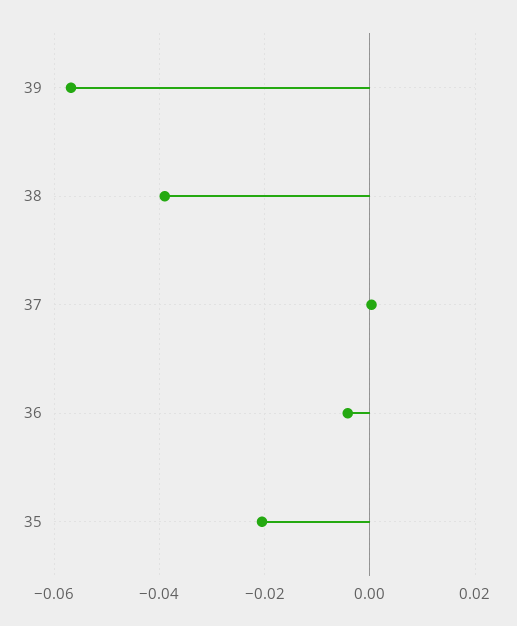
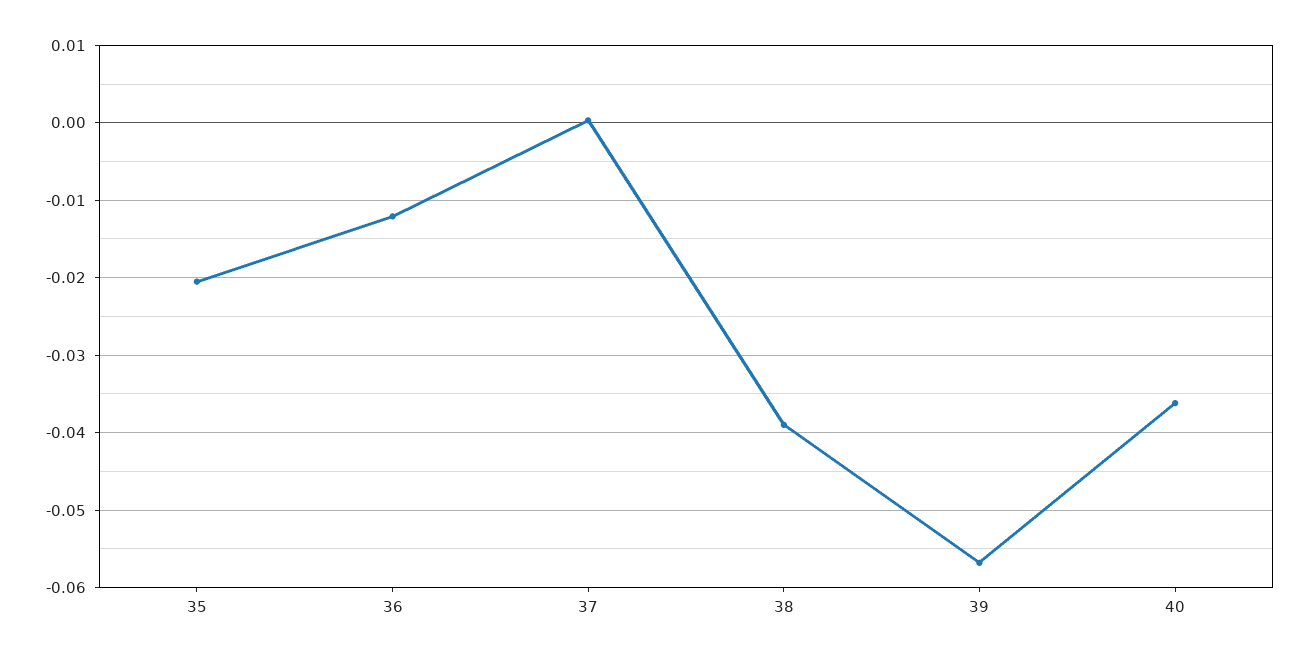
36: -0.004 -> -0.012
40: none -> -0.036

